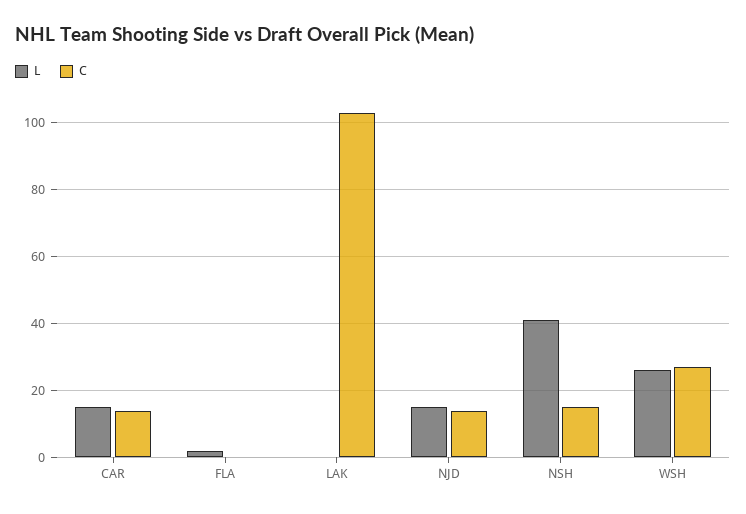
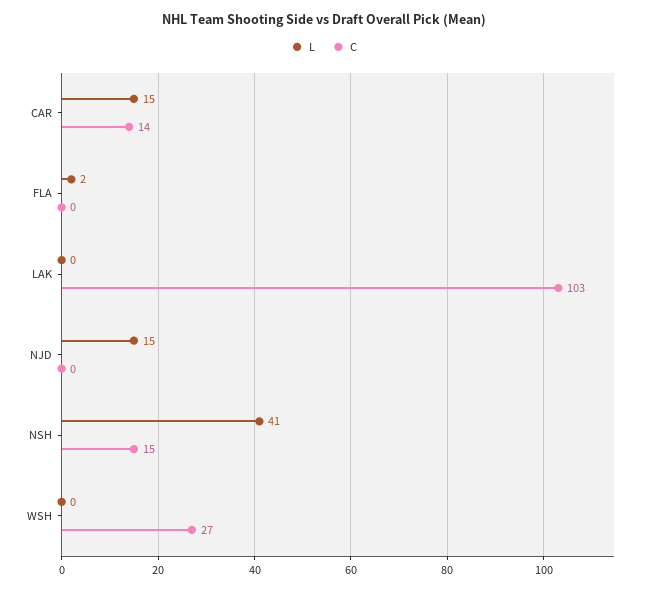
C, NJD: 15 -> 0
L, WSH: 25 -> 0

